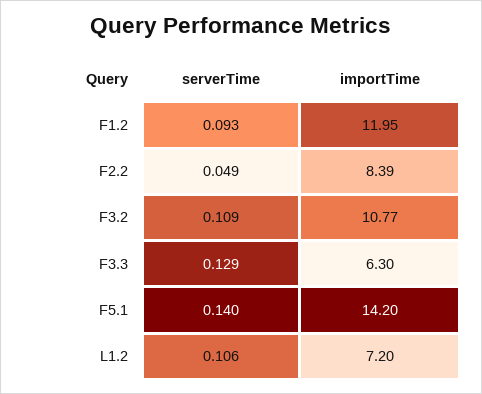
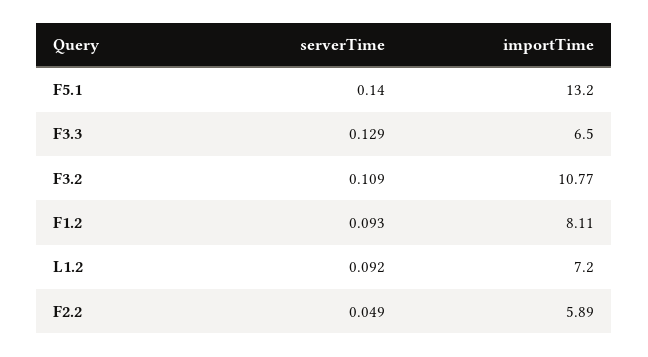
importTime, F1.2: 11.95 -> 8.11
importTime, F2.2: 8.39 -> 5.89
importTime, F3.3: 6.3 -> 6.5
importTime, F5.1: 14.2 -> 13.2
serverTime, L1.2: 0.106 -> 0.092

